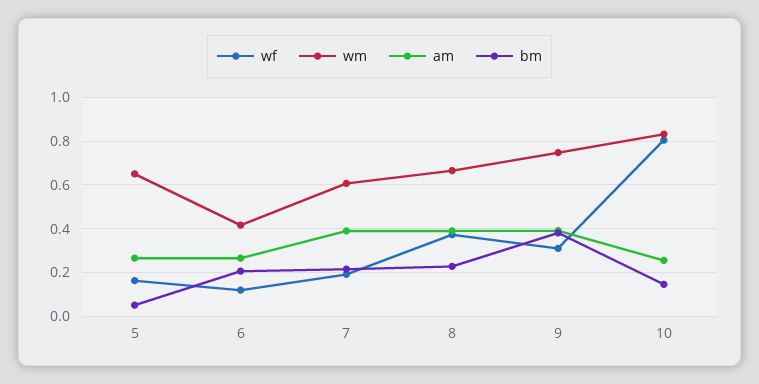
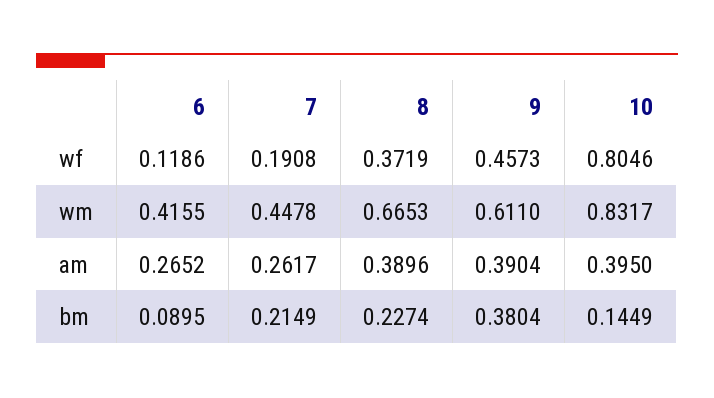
wf, 5: 0.15 -> none
wm, 5: 0.65 -> none
am, 5: 0.25 -> none
bm, 5: 0.05 -> none
bm, 6: 0.2 -> 0.0895
wm, 7: 0.6 -> 0.4478
am, 7: 0.4 -> 0.2617
wf, 9: 0.3 -> 0.4573
wm, 9: 0.75 -> 0.611
am, 10: 0.25 -> 0.395

